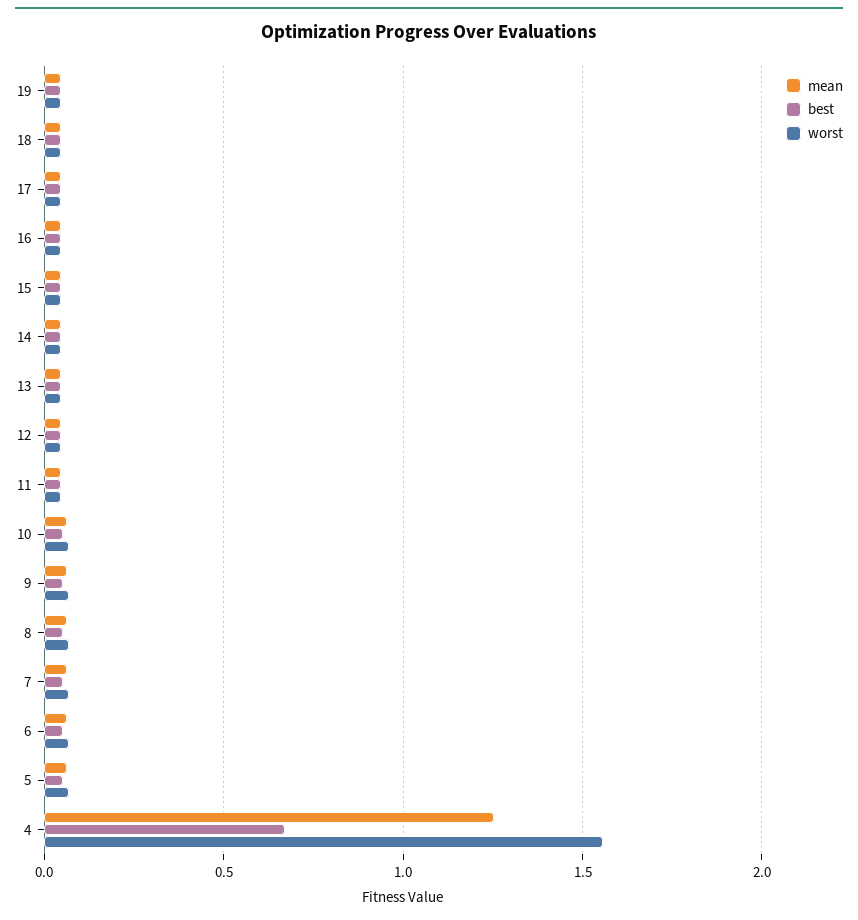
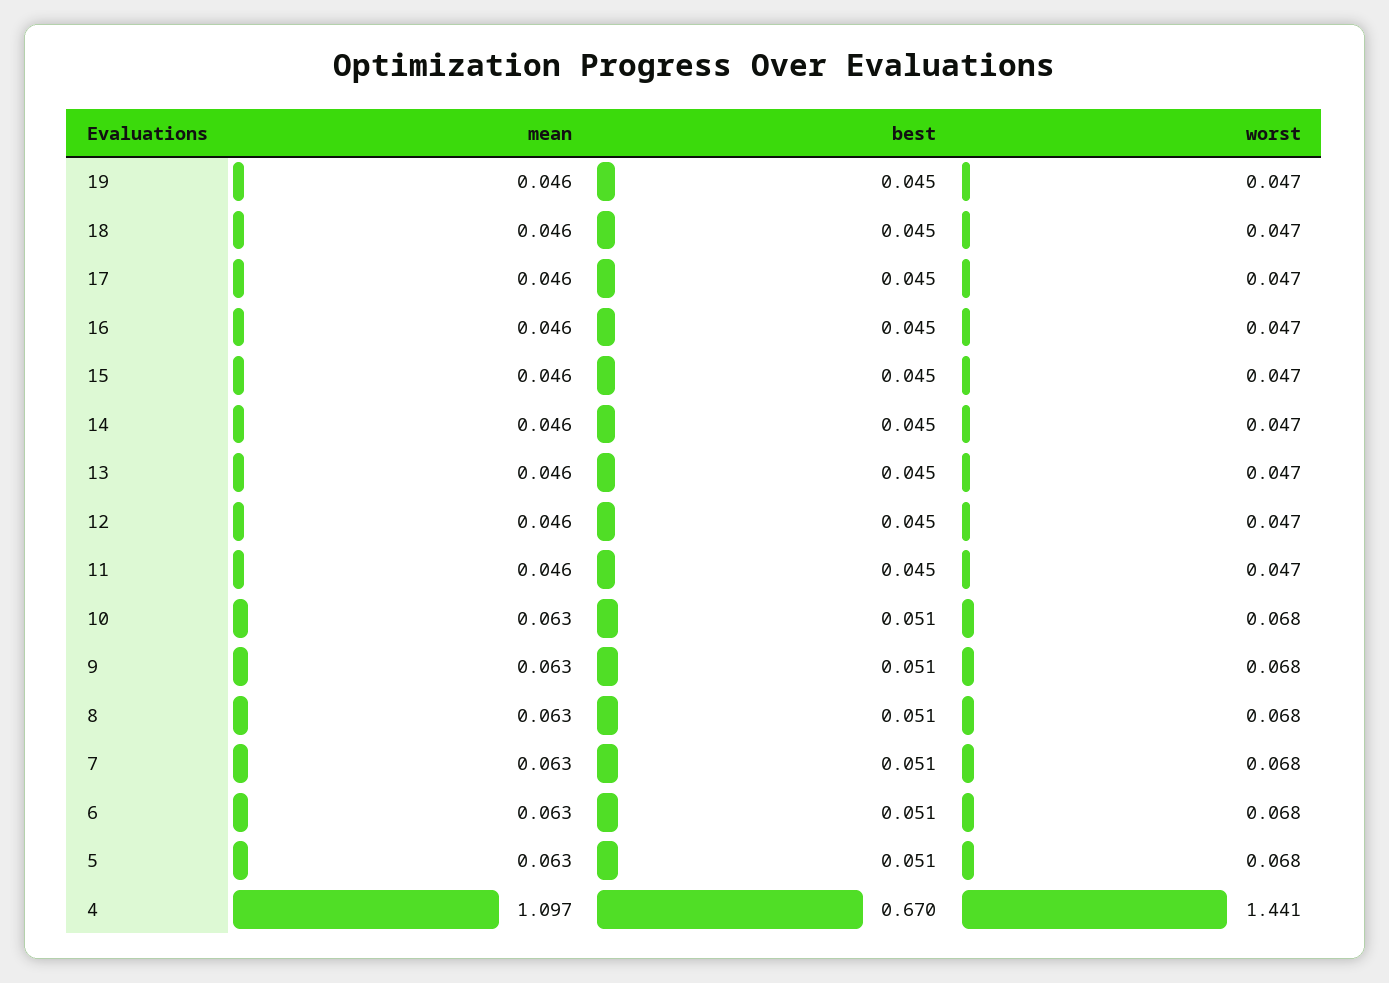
mean, 4: 1.25 -> 1.097
worst, 4: 1.55 -> 1.441

